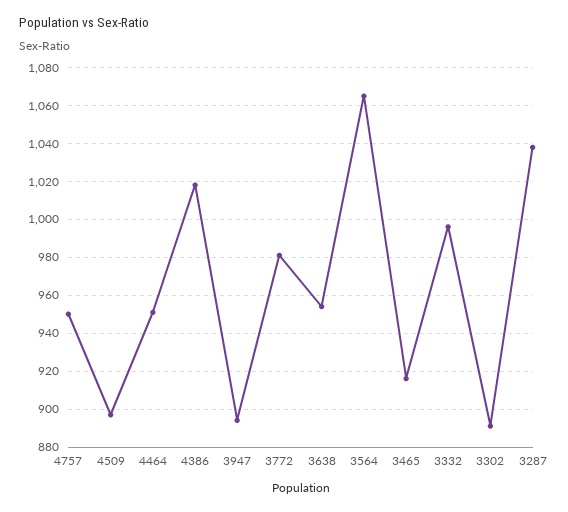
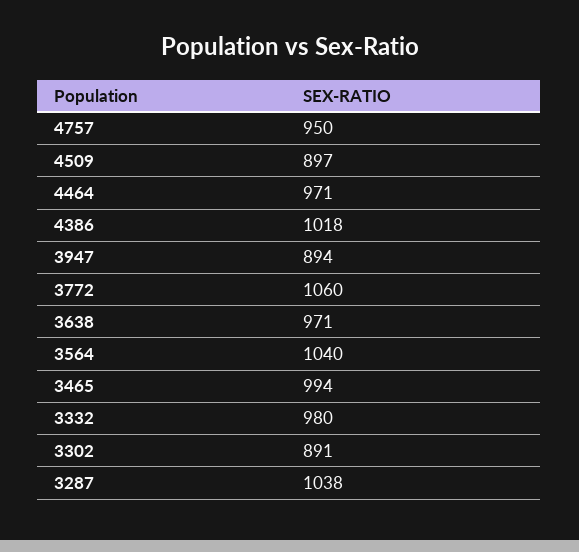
4464: 950 -> 971
3772: 980 -> 1060
3638: 955 -> 971
3564: 1065 -> 1040
3465: 915 -> 994
3332: 995 -> 980

